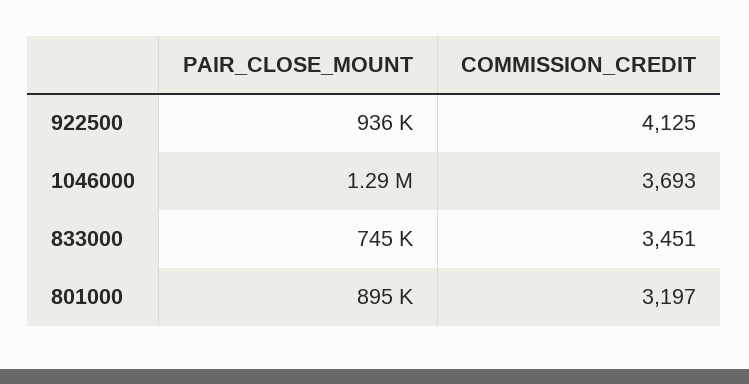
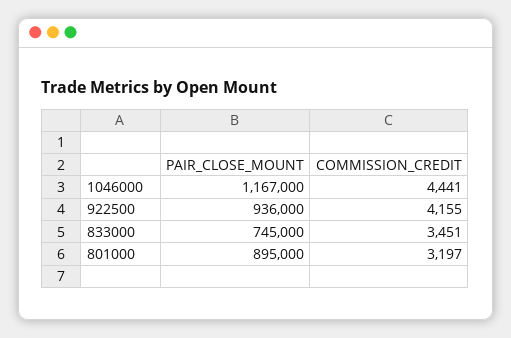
COMMISSION_CREDIT, 922500: 4125 -> 4155
PAIR_CLOSE_MOUNT, 1046000: 1290000 -> 1167000
COMMISSION_CREDIT, 1046000: 3693 -> 4441

